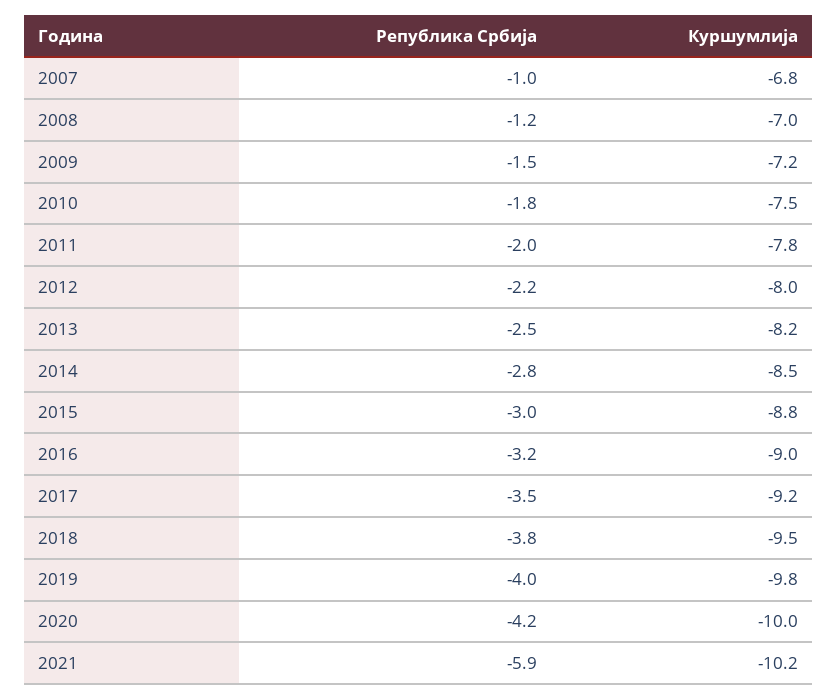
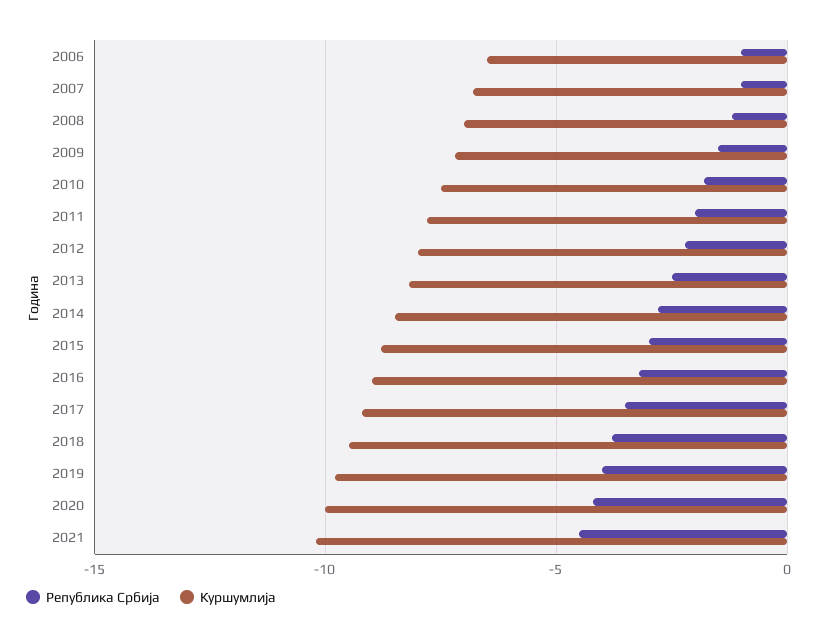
Република Србија, 2021: -5.9 -> -4.5
Република Србија, 2006: none -> -1
Куршумлија, 2006: none -> -6.5

